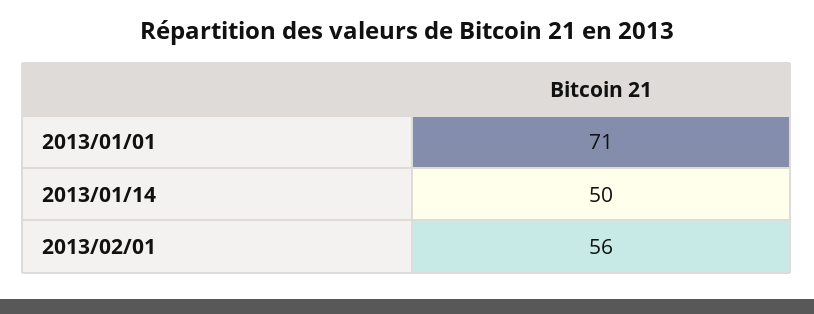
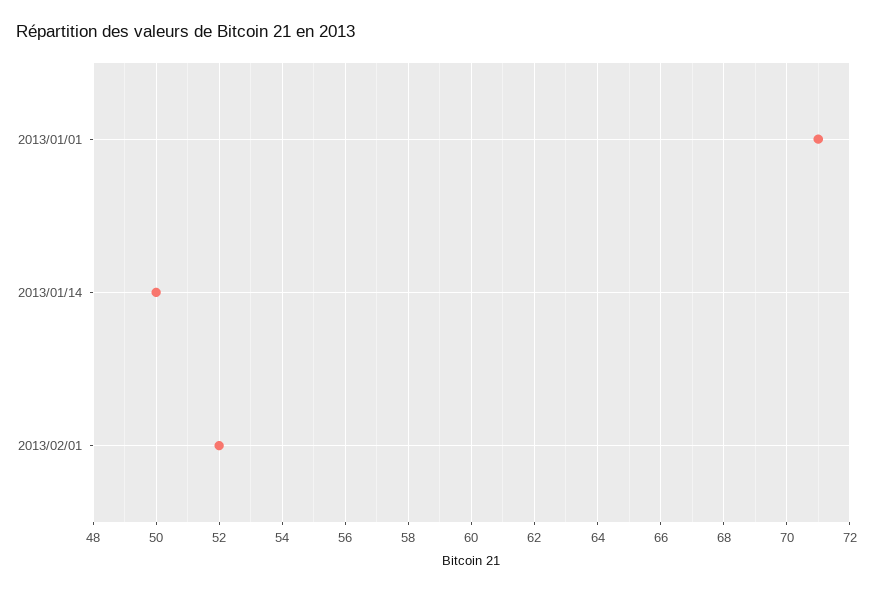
2013/02/01: 56 -> 52

